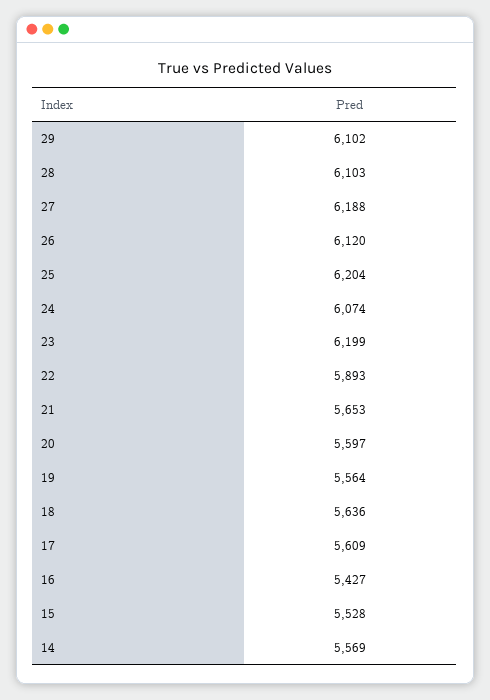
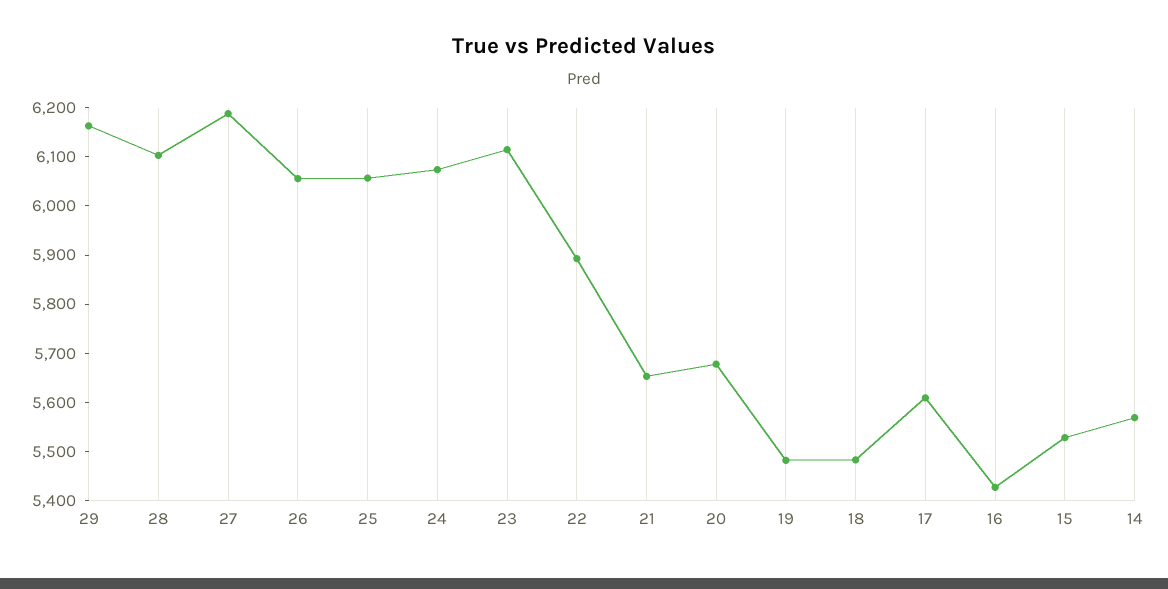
29: 6102 -> 6160
26: 6120 -> 6060
25: 6204 -> 6060
23: 6199 -> 6120
20: 5597 -> 5680
19: 5564 -> 5480
18: 5636 -> 5480

